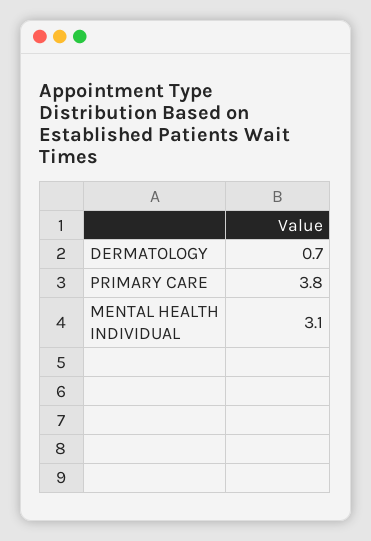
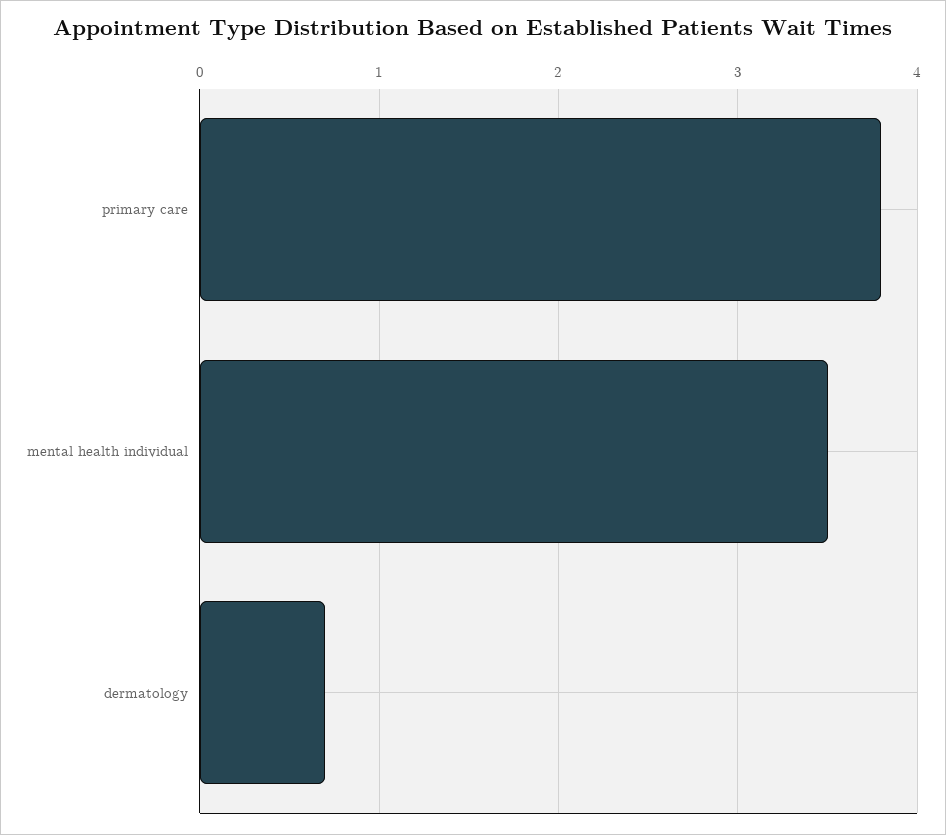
MENTAL HEALTH INDIVIDUAL: 3.1 -> 3.5

